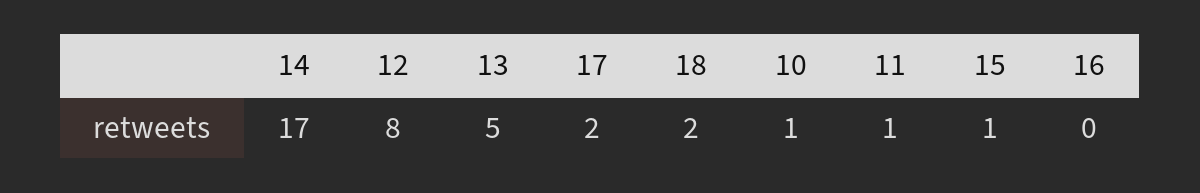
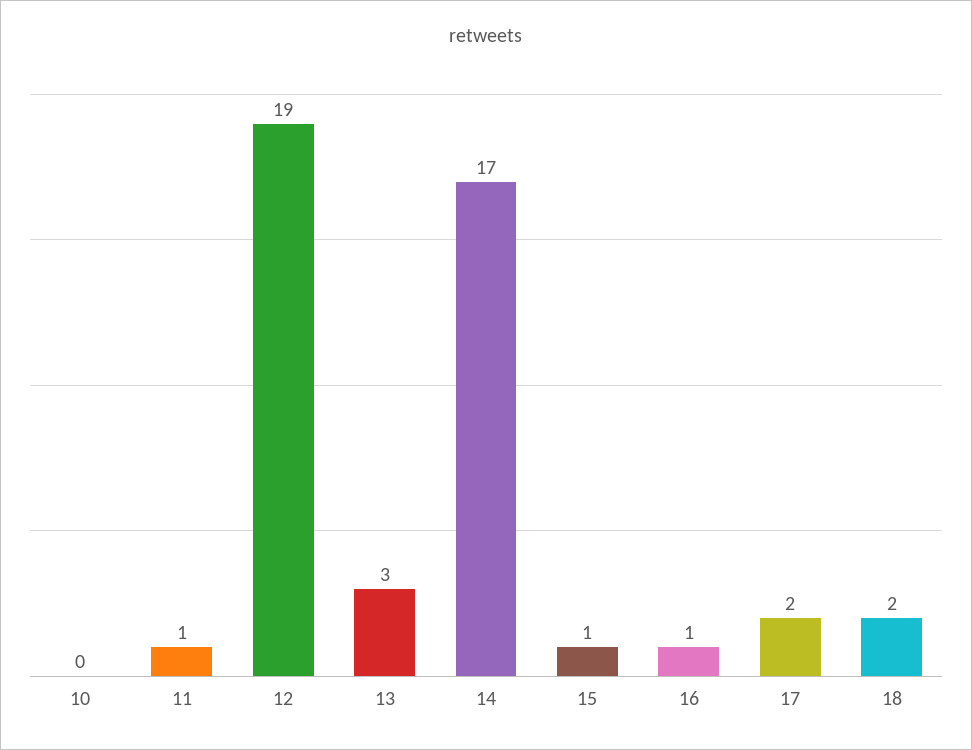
12: 8 -> 19
13: 5 -> 3
10: 1 -> 0
16: 0 -> 1

